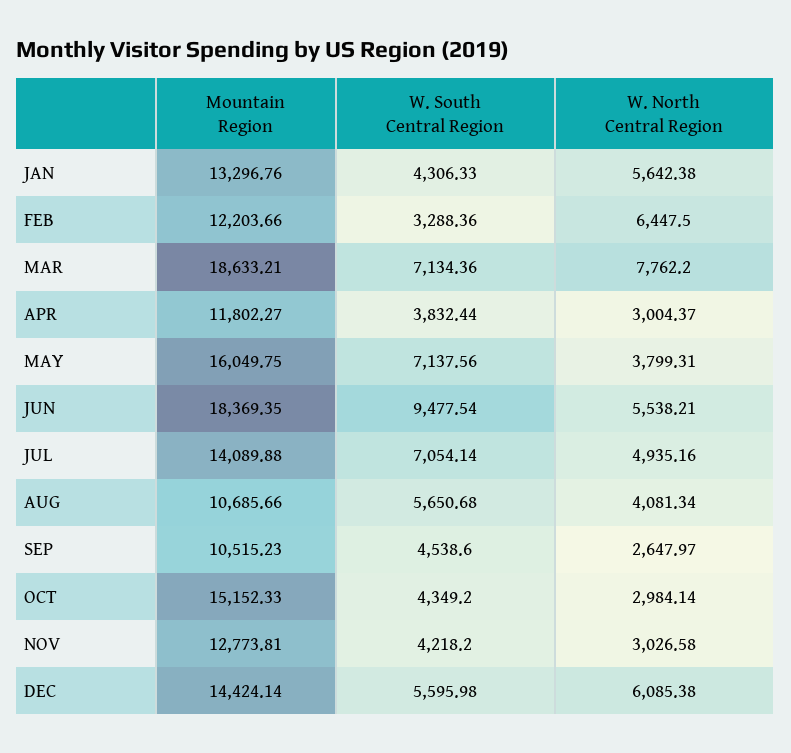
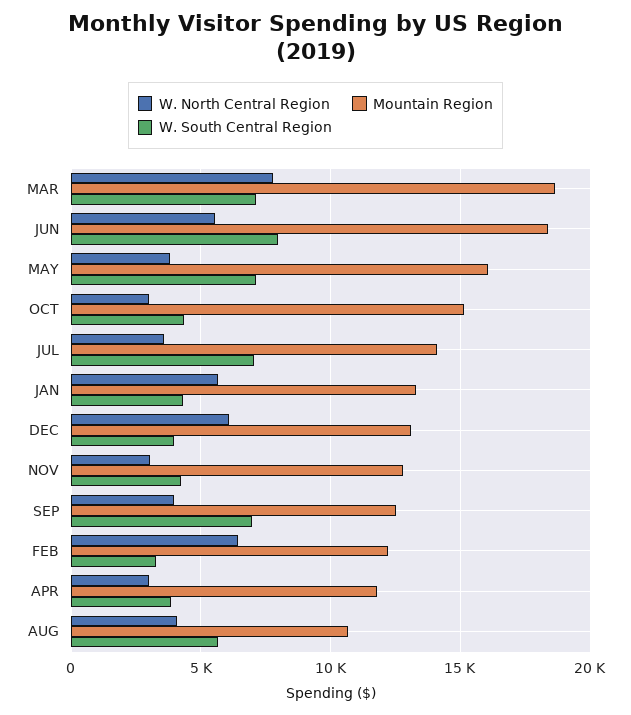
W. South Central Region, JUN: 9477.54 -> 8000
W. North Central Region, JUL: 4935.16 -> 3500
Mountain Region, SEP: 10515.23 -> 12500
W. South Central Region, SEP: 4538.6 -> 7000
W. North Central Region, SEP: 2647.97 -> 4000
Mountain Region, DEC: 14424.14 -> 13000
W. South Central Region, DEC: 5595.98 -> 4000

